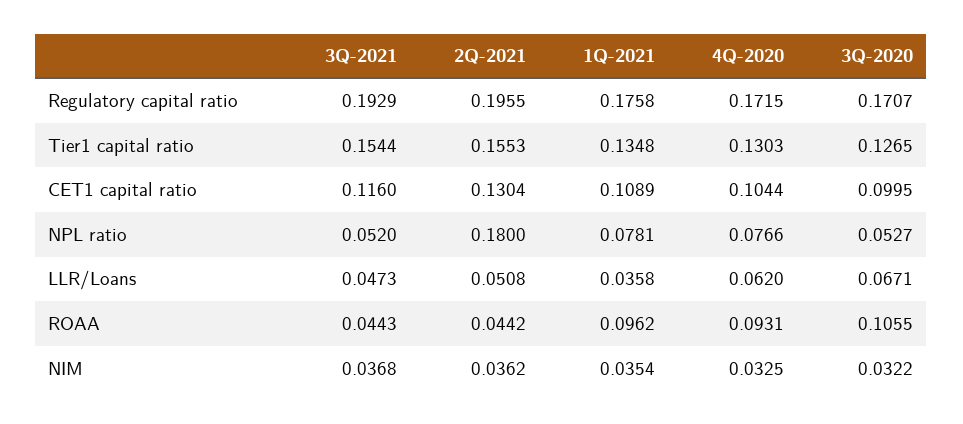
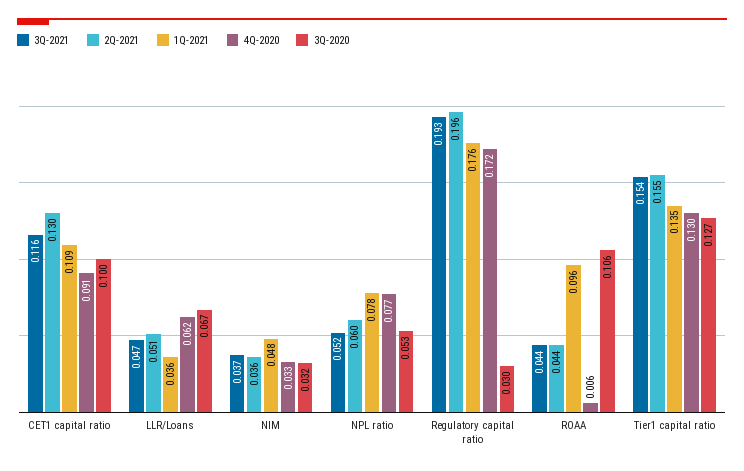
3Q-2020, Regulatory capital ratio: 0.1707 -> 0.03
4Q-2020, CET1 capital ratio: 0.1044 -> 0.091
2Q-2021, NPL ratio: 0.18 -> 0.06
4Q-2020, ROAA: 0.0931 -> 0.006
1Q-2021, NIM: 0.0354 -> 0.048

